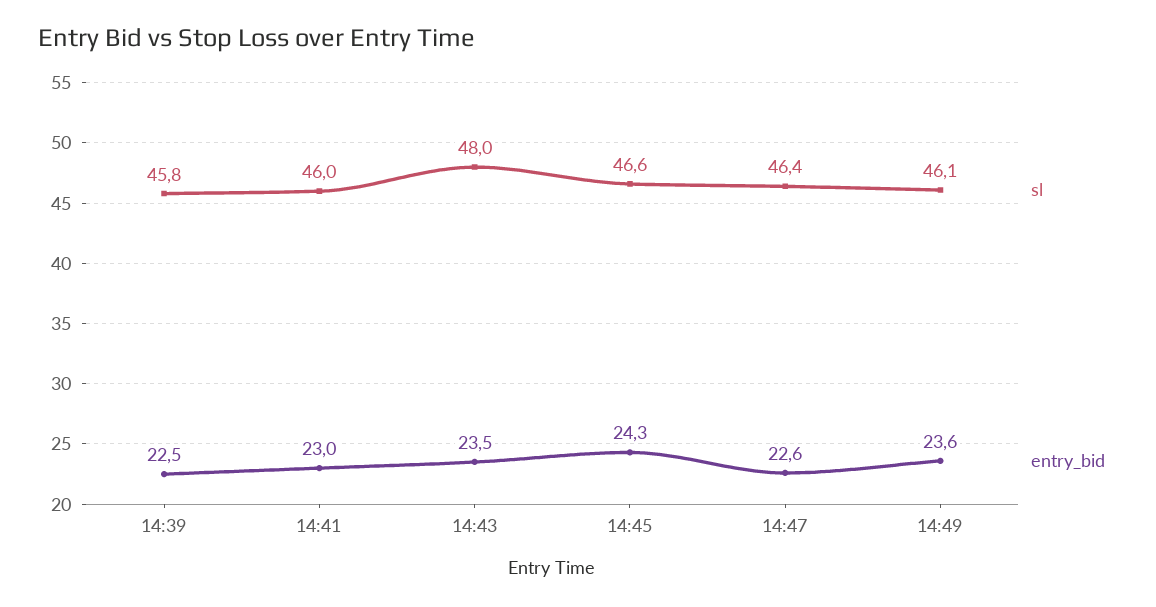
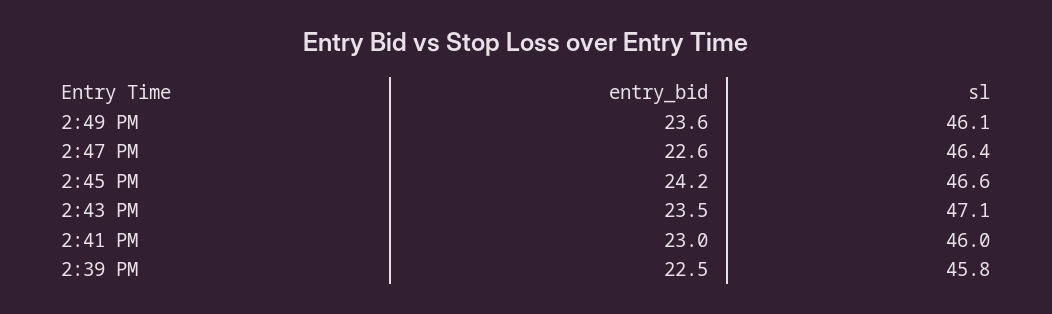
sl, 14:43: 48 -> 47.1
entry_bid, 14:45: 24.3 -> 24.2

